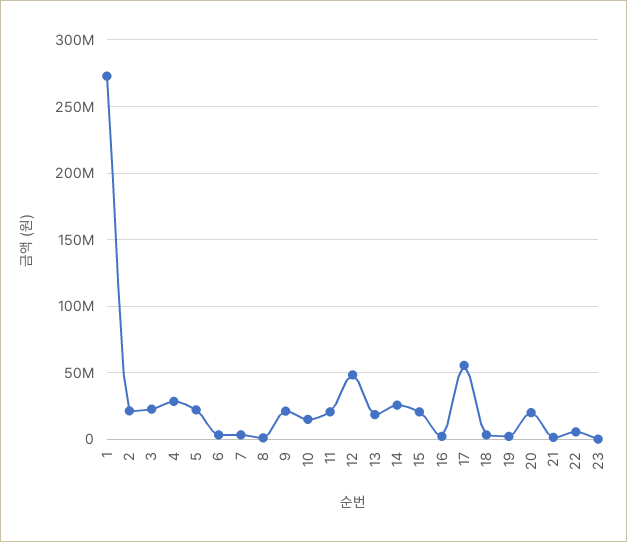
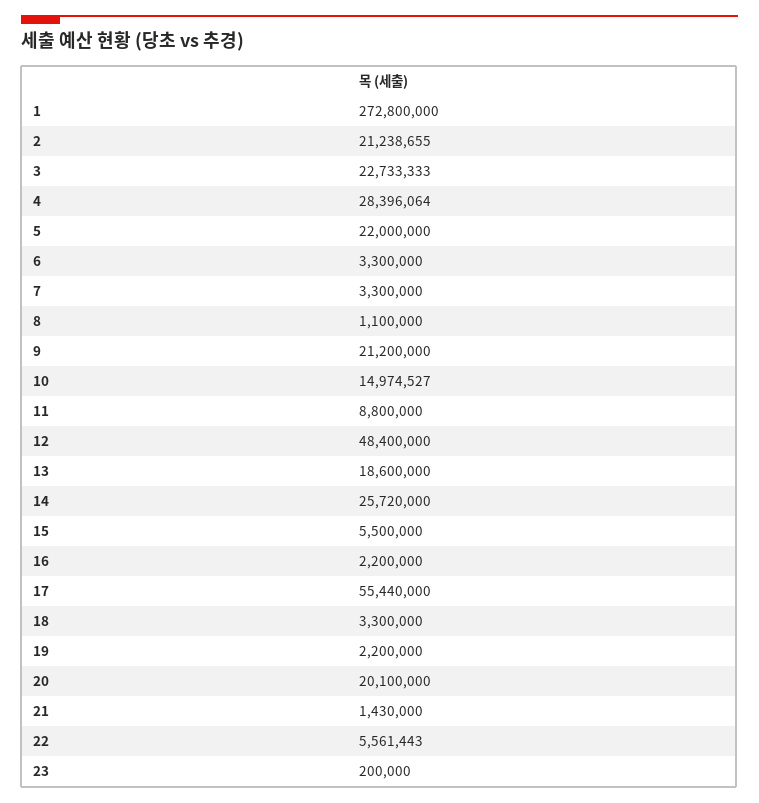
11: 20000000 -> 8800000
15: 20000000 -> 5500000

